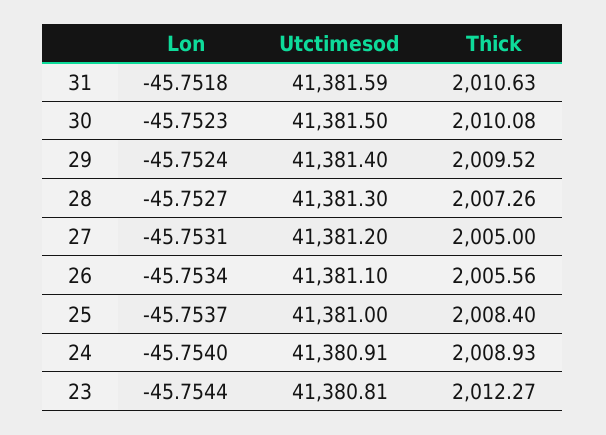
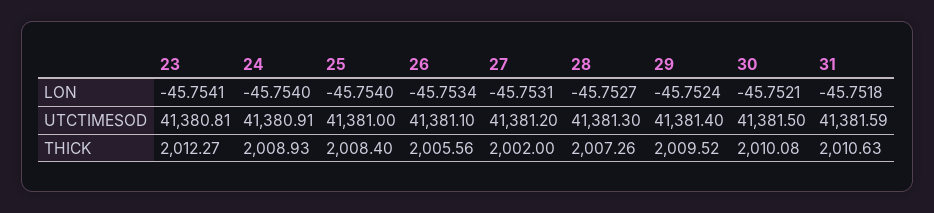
Lon, 30: -45.7523 -> -45.7521
Thick, 27: 2005 -> 2002
Lon, 25: -45.7537 -> -45.754
Lon, 23: -45.7544 -> -45.7541

